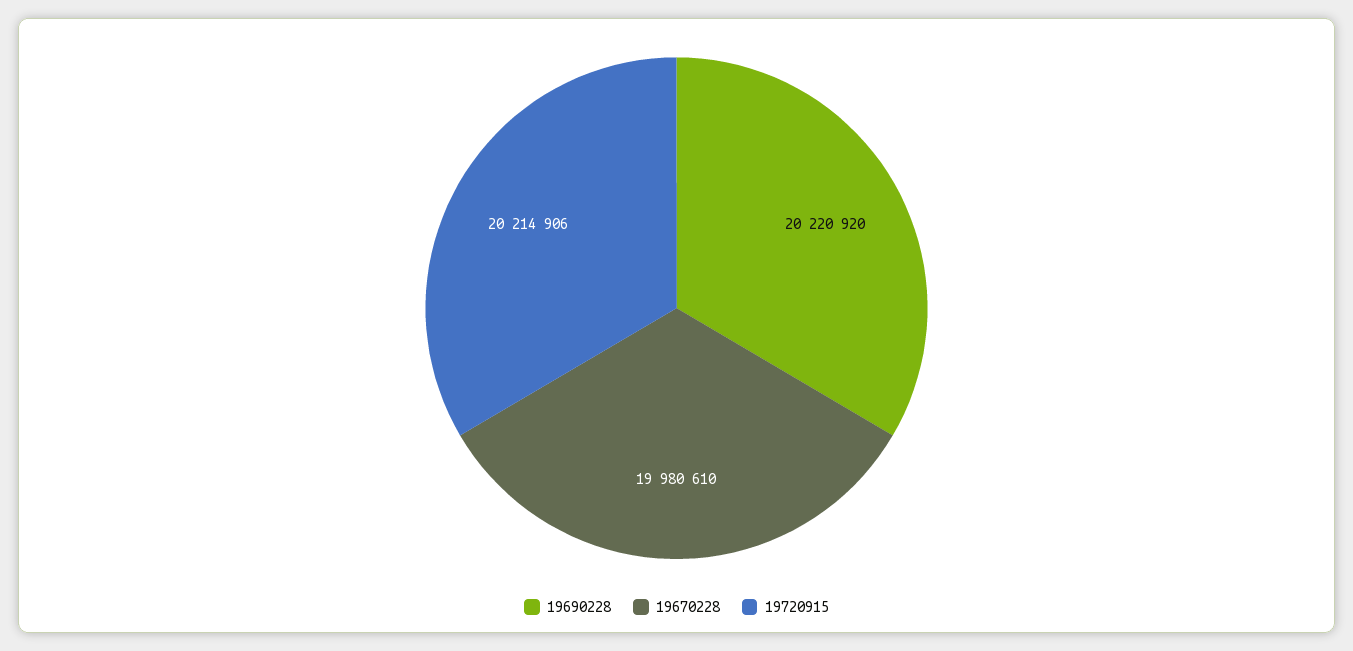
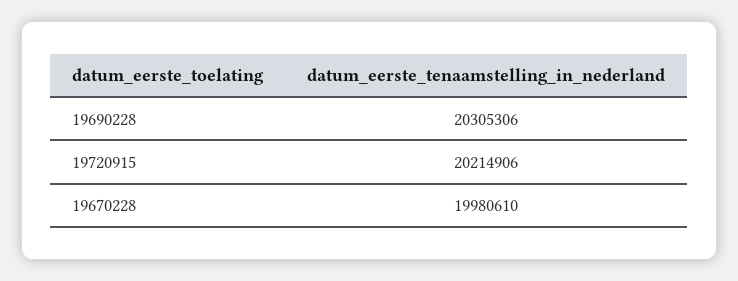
19690228: 20220920 -> 20305306

